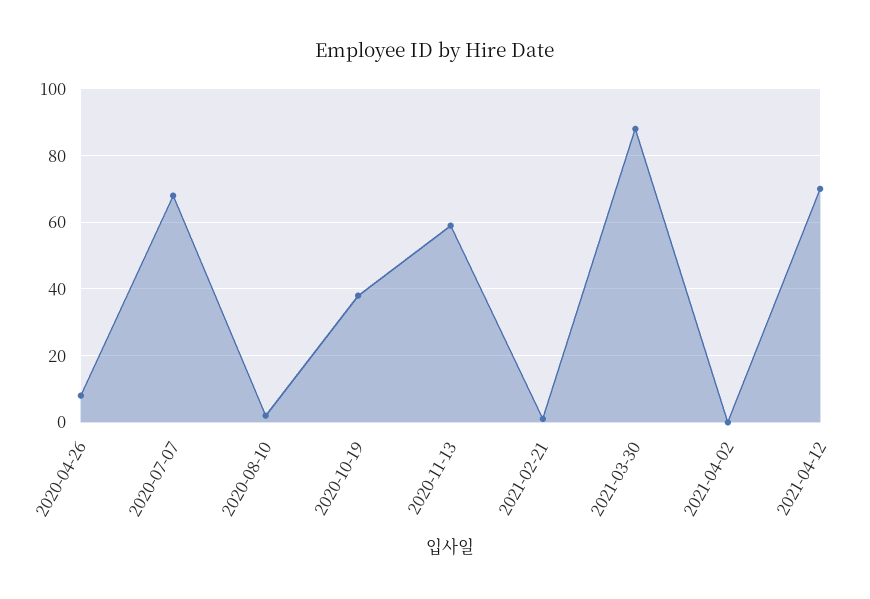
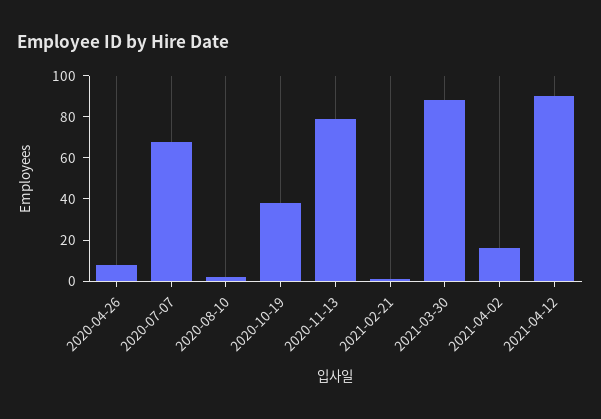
2020-11-13: 60 -> 80
2021-04-02: 0 -> 15
2021-04-12: 70 -> 90

